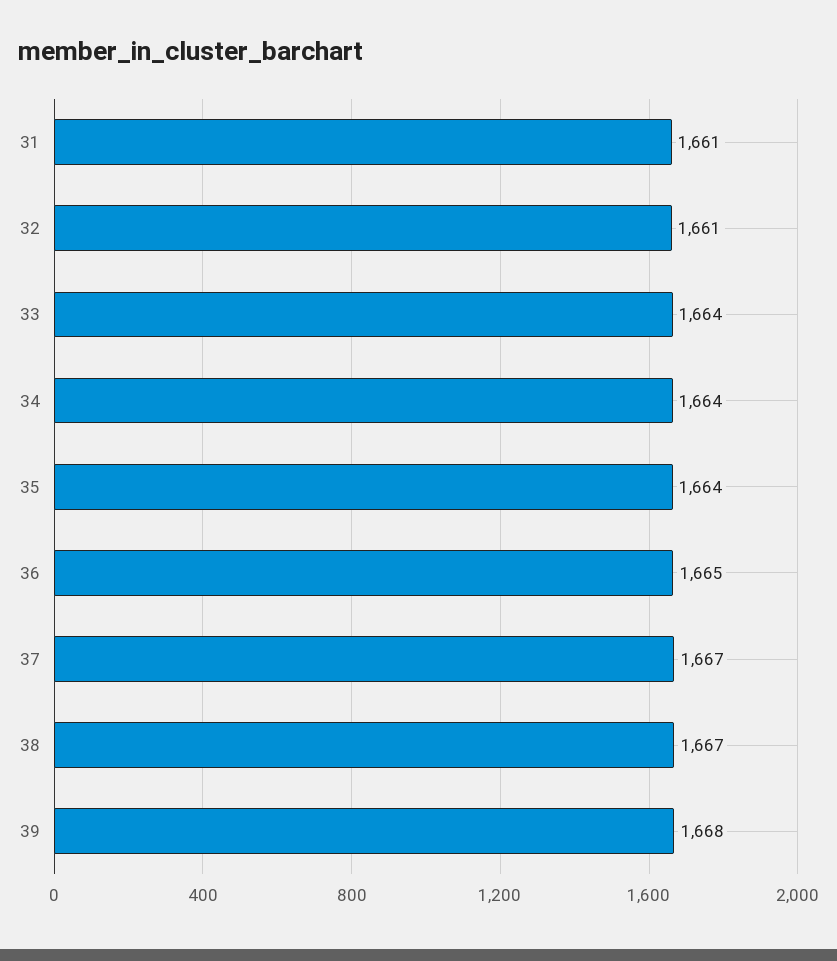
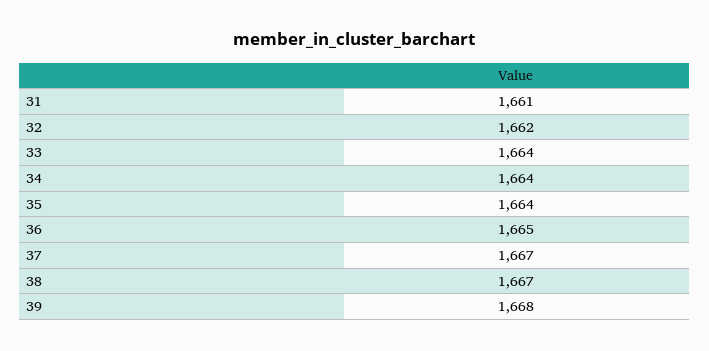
32: 1661 -> 1662

